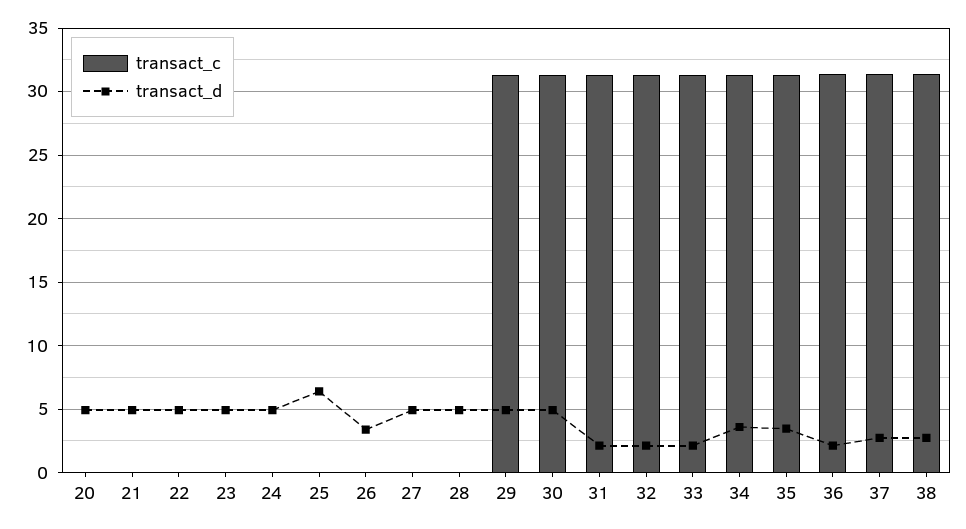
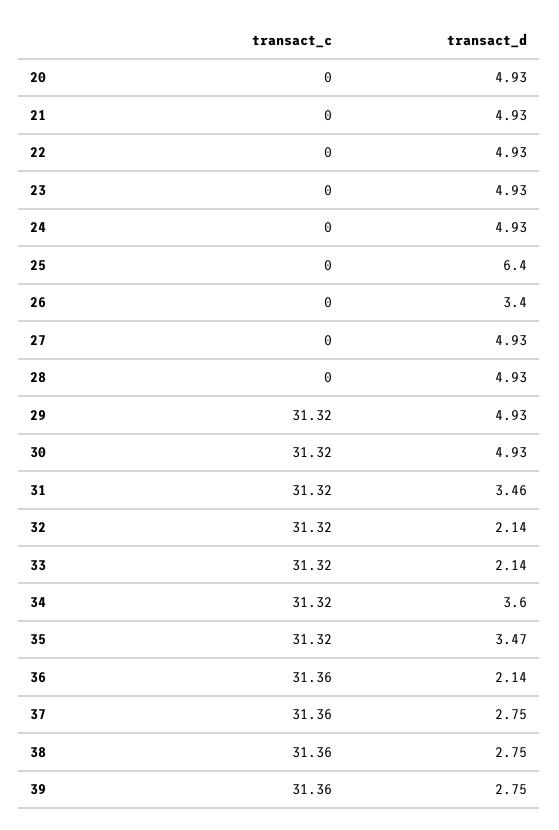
transact_d, 31: 2 -> 3.46
transact_c, 39: none -> 31.36
transact_d, 39: none -> 2.75

